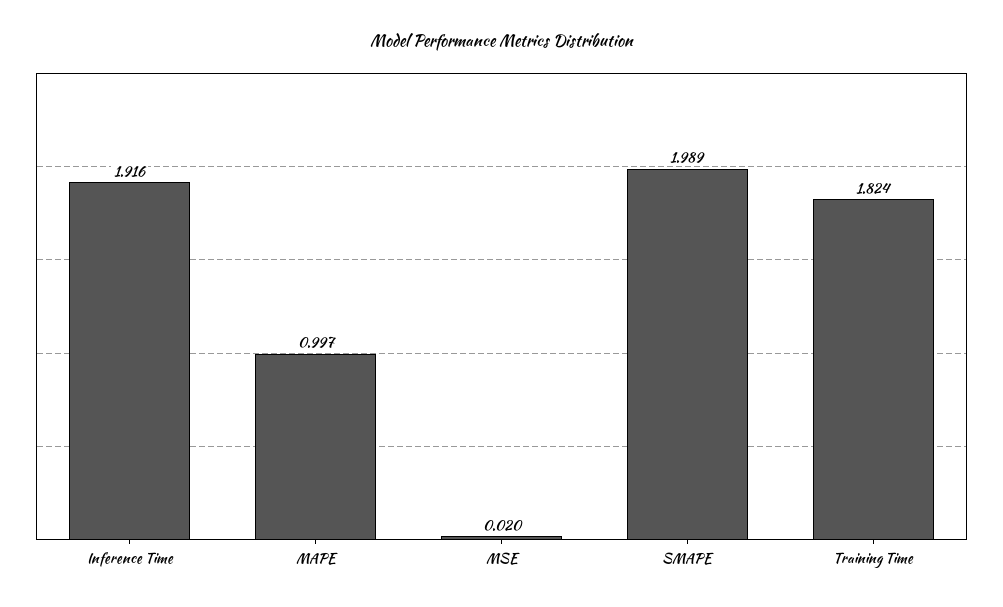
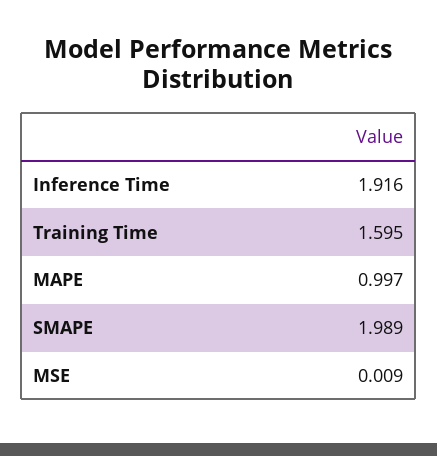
MSE: 0.02 -> 0.009
Training Time: 1.824 -> 1.595

